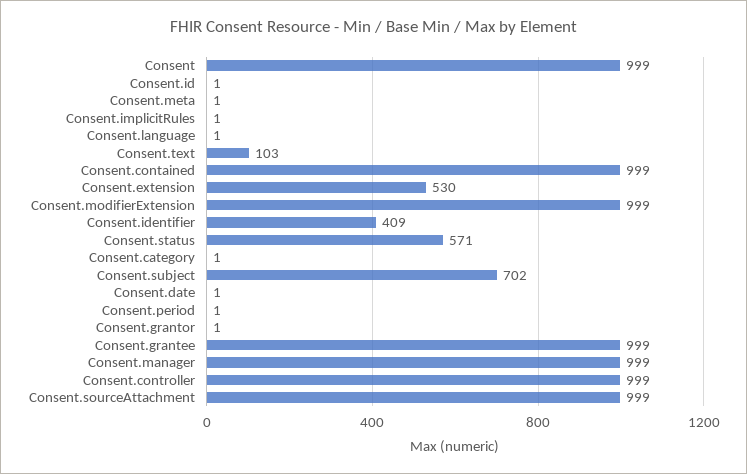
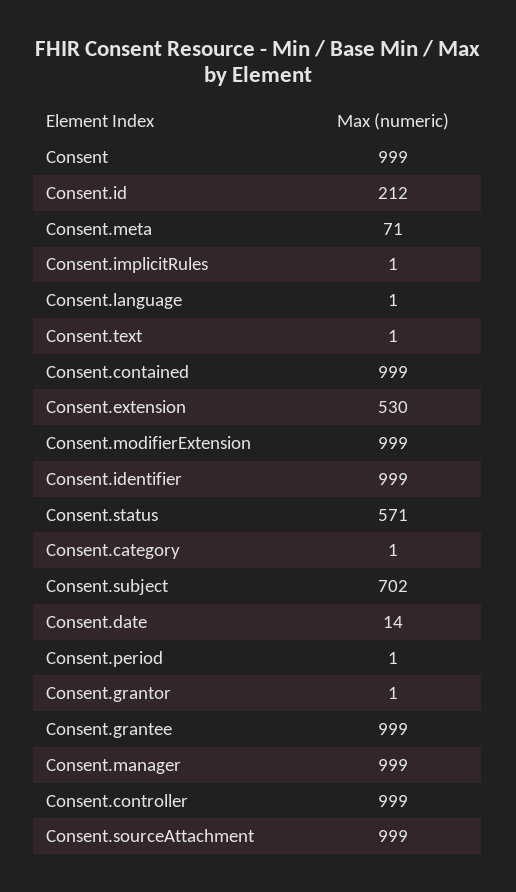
Consent.id: 1 -> 212
Consent.meta: 1 -> 71
Consent.text: 103 -> 1
Consent.identifier: 409 -> 999
Consent.date: 1 -> 14

